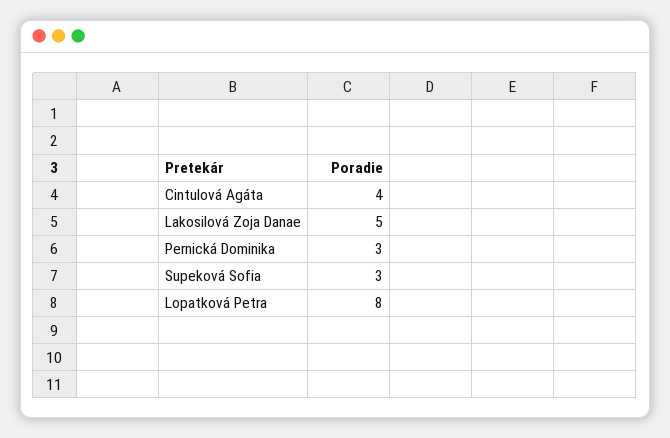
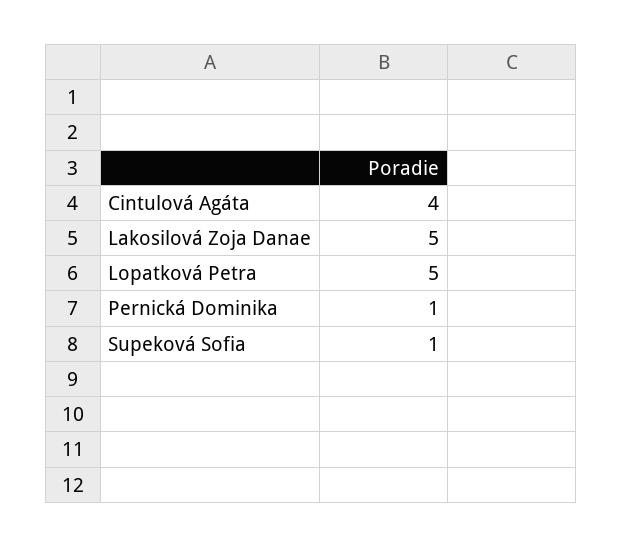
Pernická Dominika: 3 -> 1
Supeková Sofia: 3 -> 1
Lopatková Petra: 8 -> 5

